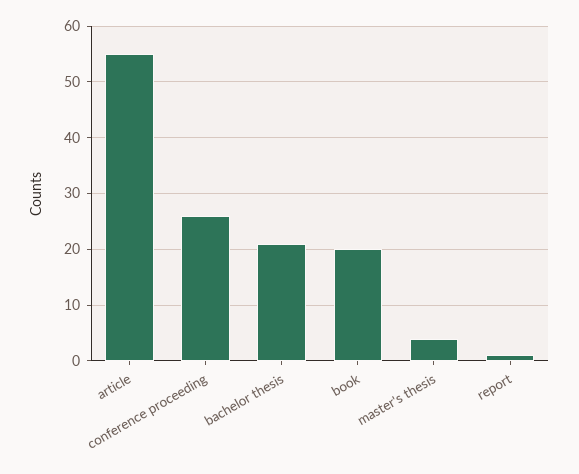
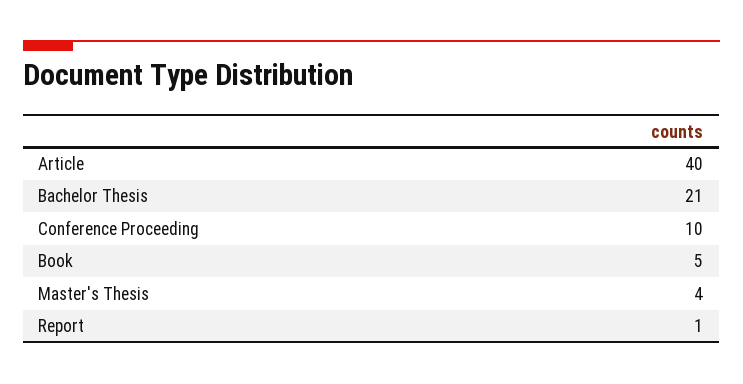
article: 55 -> 40
conference proceeding: 25 -> 10
book: 20 -> 5

